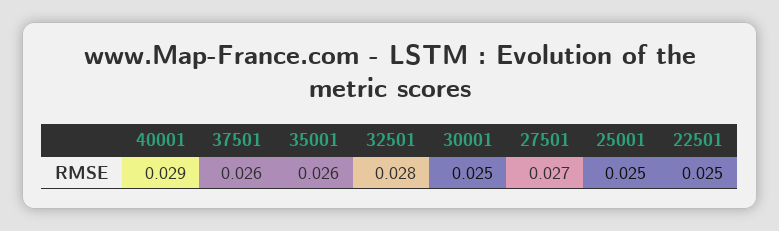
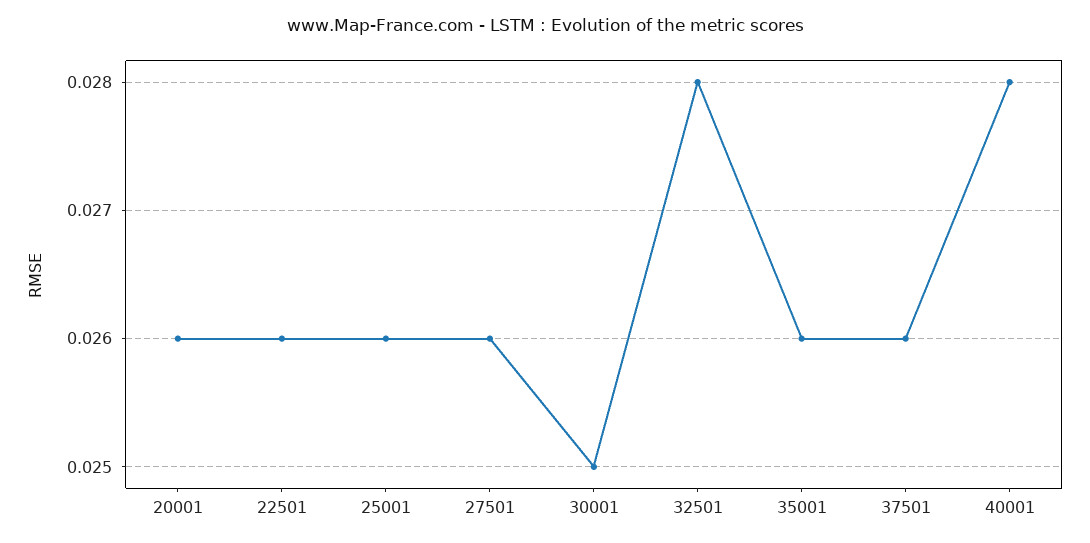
40001: 0.029 -> 0.028
27501: 0.027 -> 0.026
25001: 0.025 -> 0.026
22501: 0.025 -> 0.026
20001: none -> 0.026

